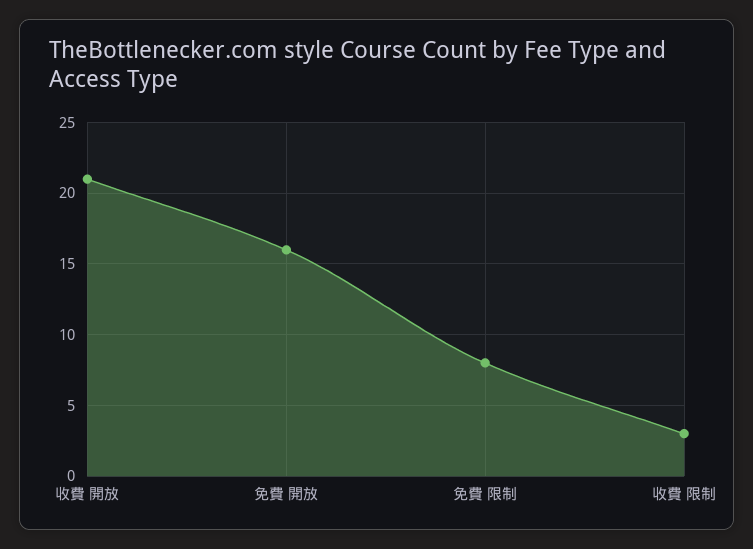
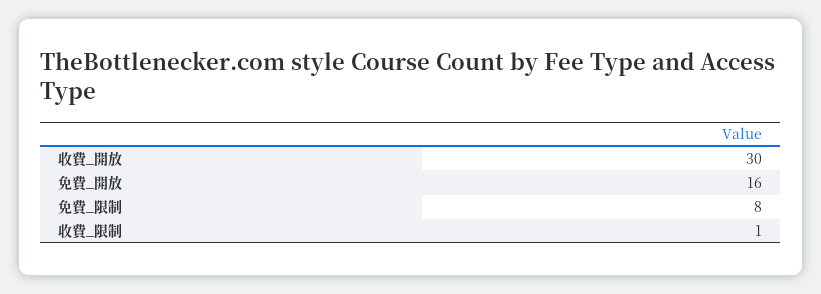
收費 開放: 21 -> 30
收費 限制: 3 -> 1

